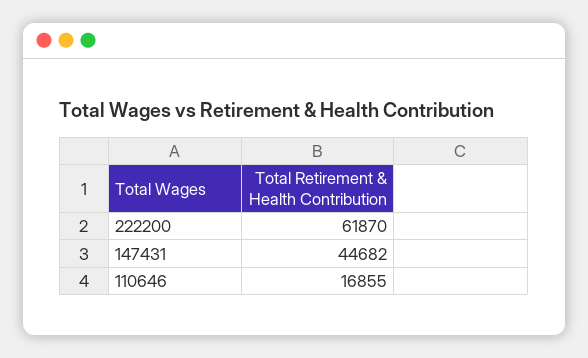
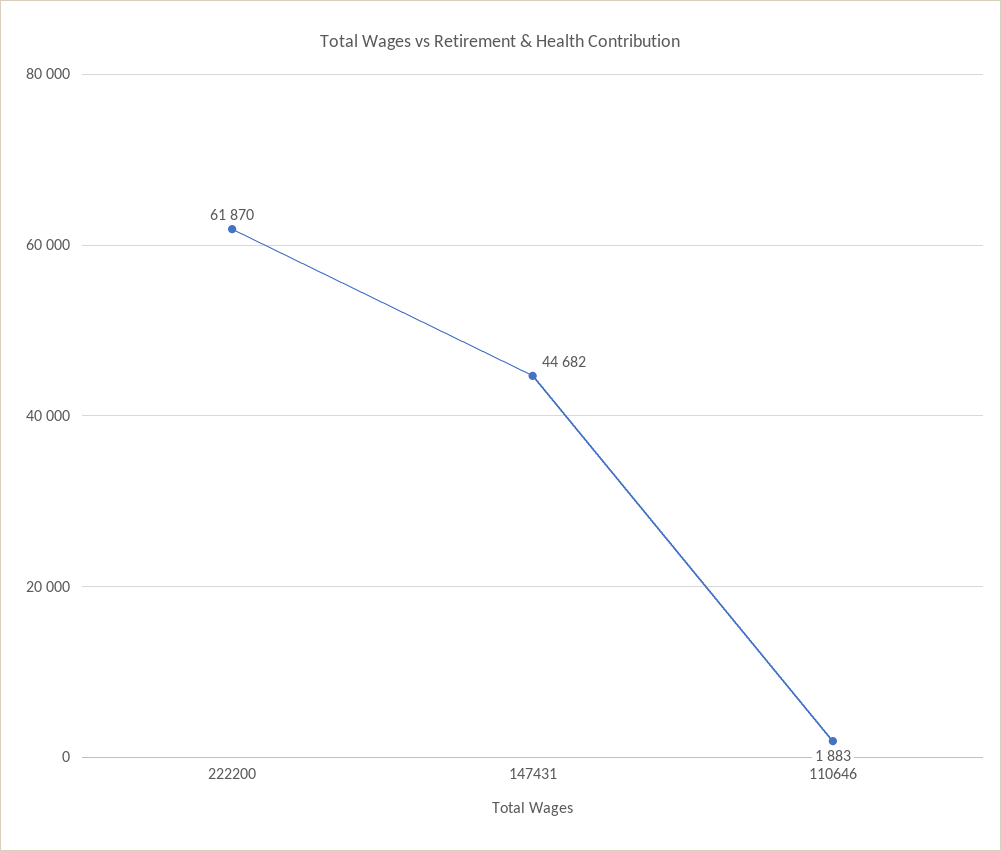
110646: 16855 -> 1883

